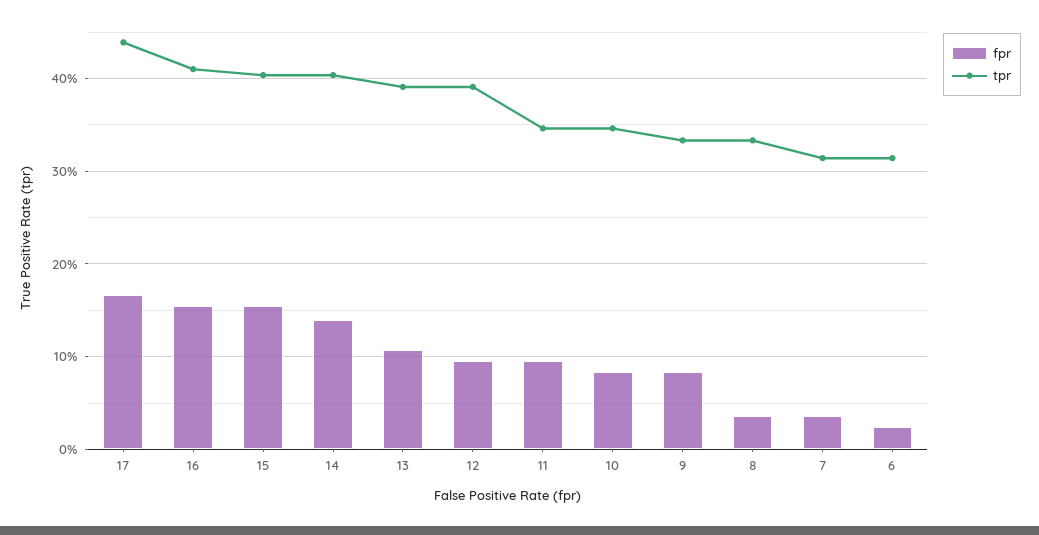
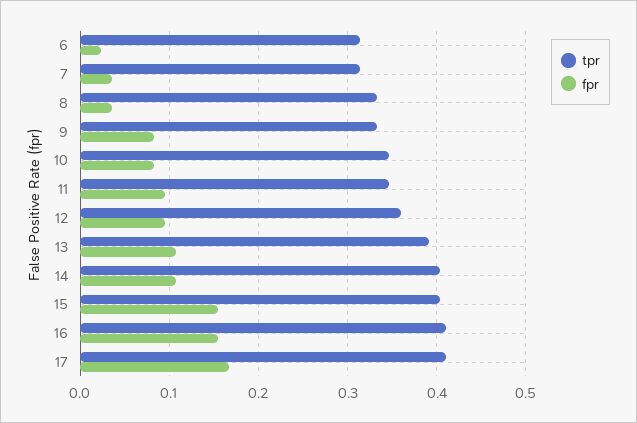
tpr, 17: 0.44 -> 0.41
fpr, 14: 0.14 -> 0.11
tpr, 12: 0.39 -> 0.36

